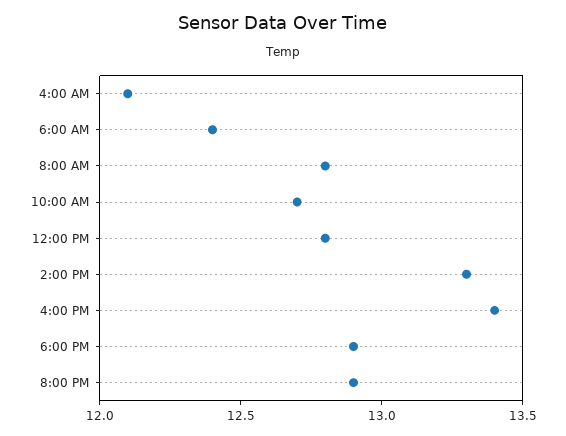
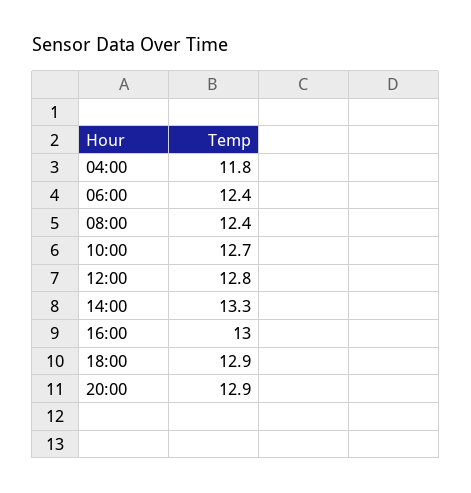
4:00 AM: 12.1 -> 11.8
8:00 AM: 12.8 -> 12.4
4:00 PM: 13.4 -> 13

